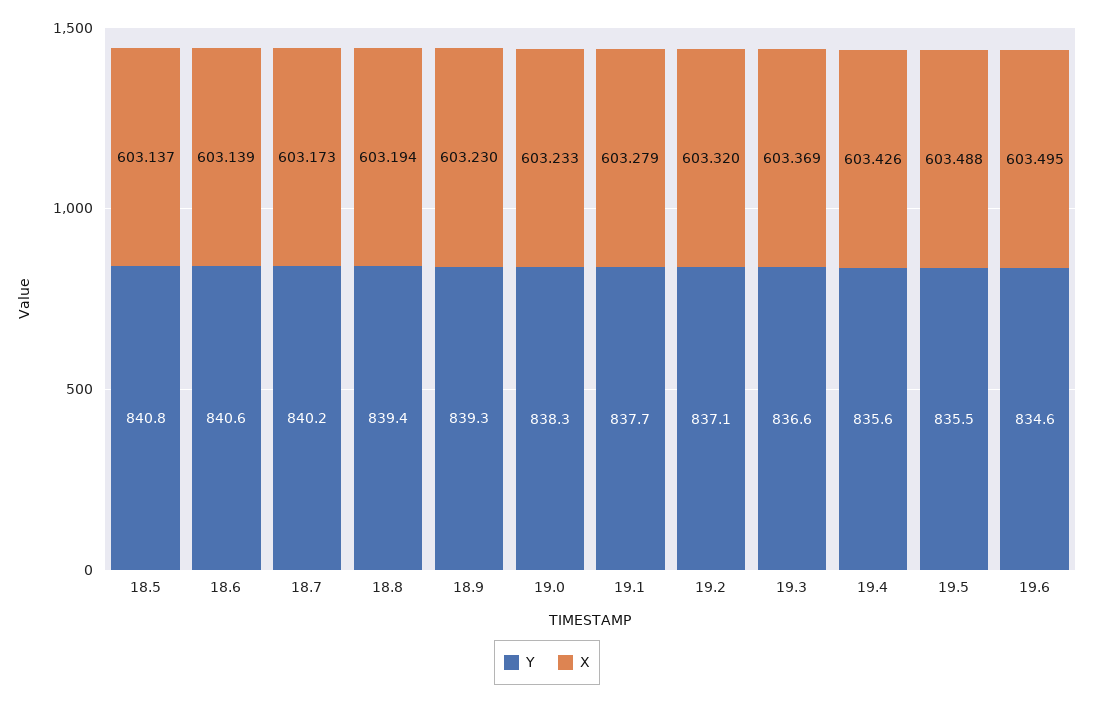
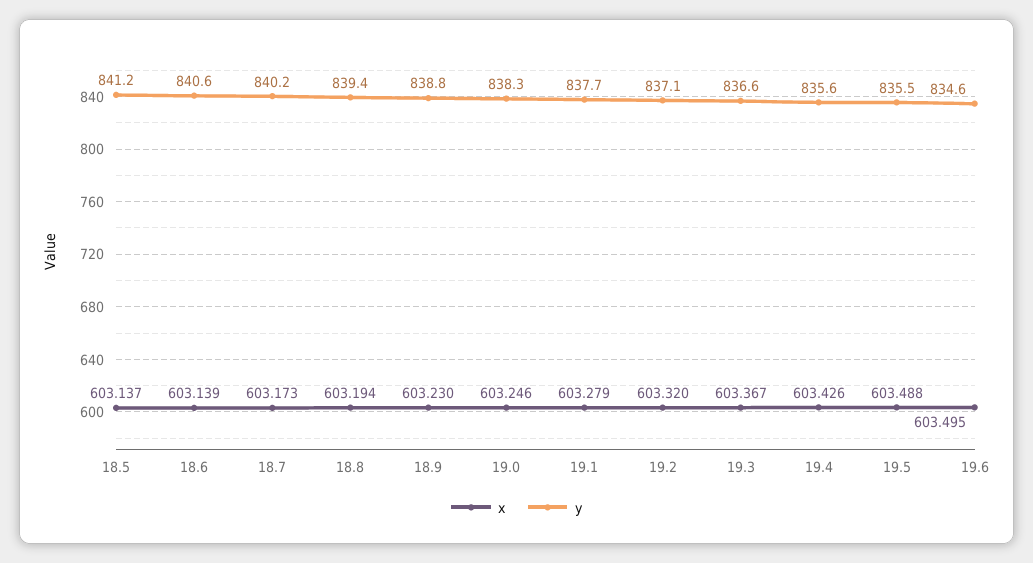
Y, 18.5: 840.8 -> 841.2
Y, 18.9: 839.3 -> 838.8
X, 19.0: 603.233 -> 603.246
X, 19.3: 603.369 -> 603.367

